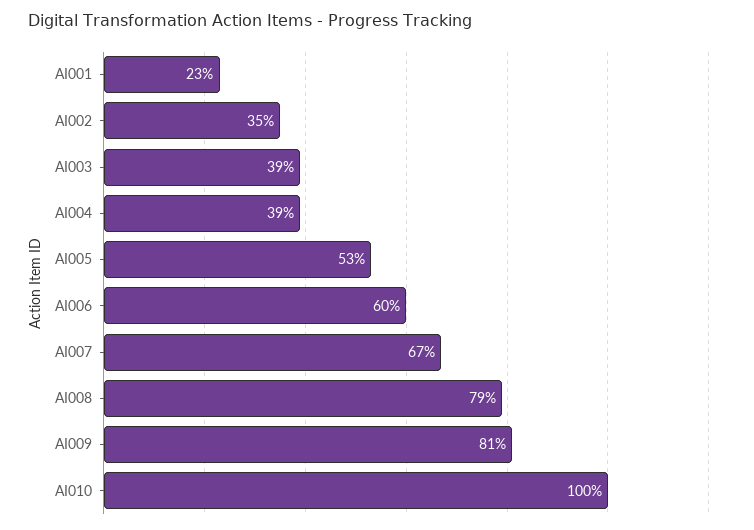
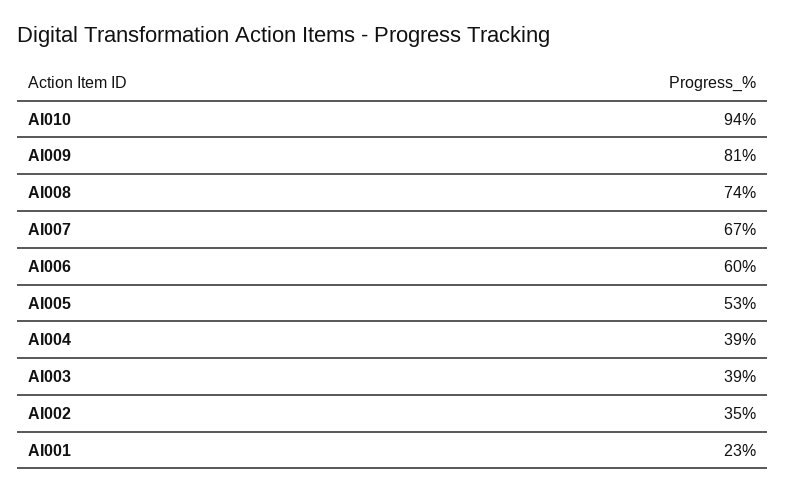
AI008: 79 -> 74
AI010: 100 -> 94

